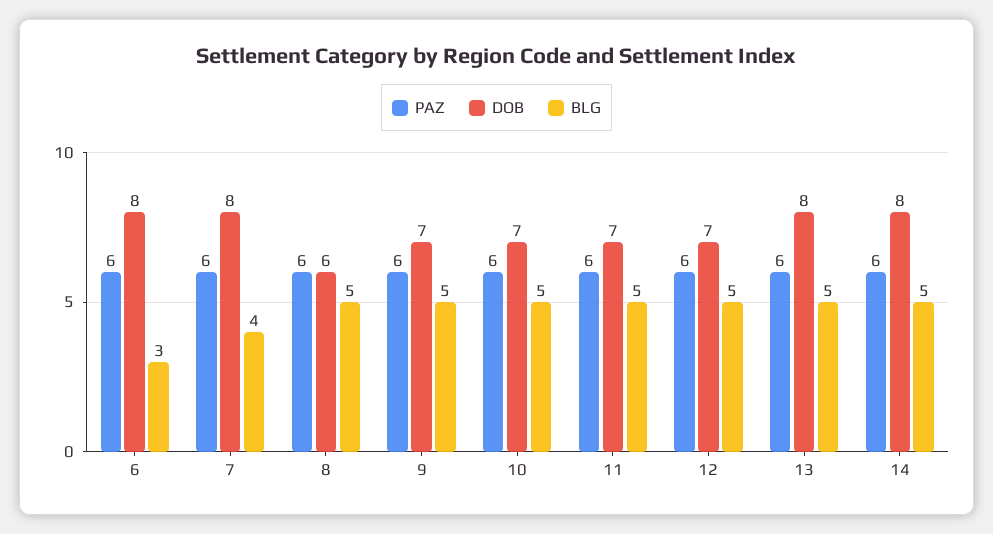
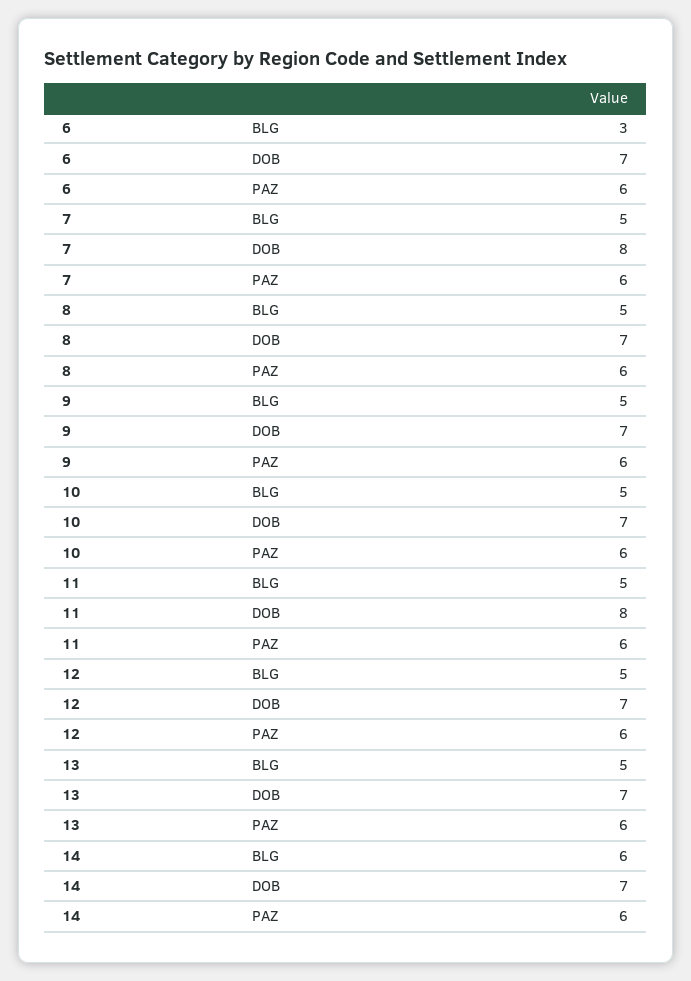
DOB, 6: 8 -> 7
BLG, 7: 4 -> 5
DOB, 8: 6 -> 7
DOB, 11: 7 -> 8
DOB, 13: 8 -> 7
DOB, 14: 8 -> 7
BLG, 14: 5 -> 6

